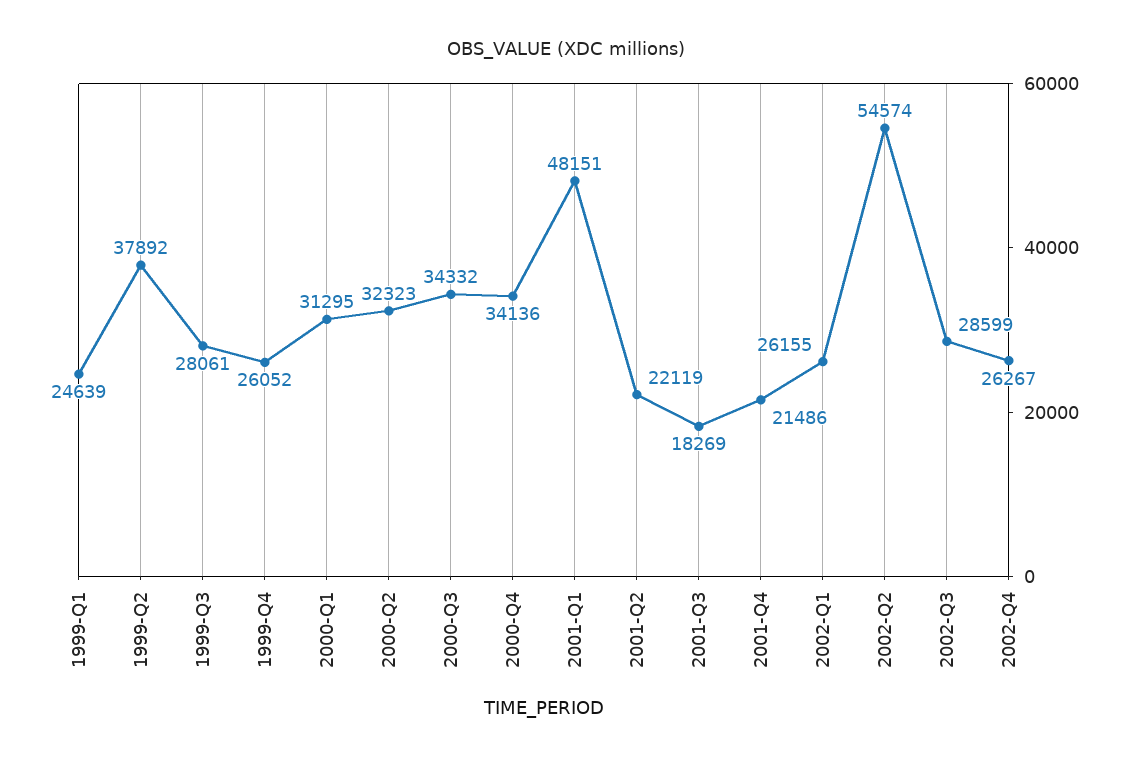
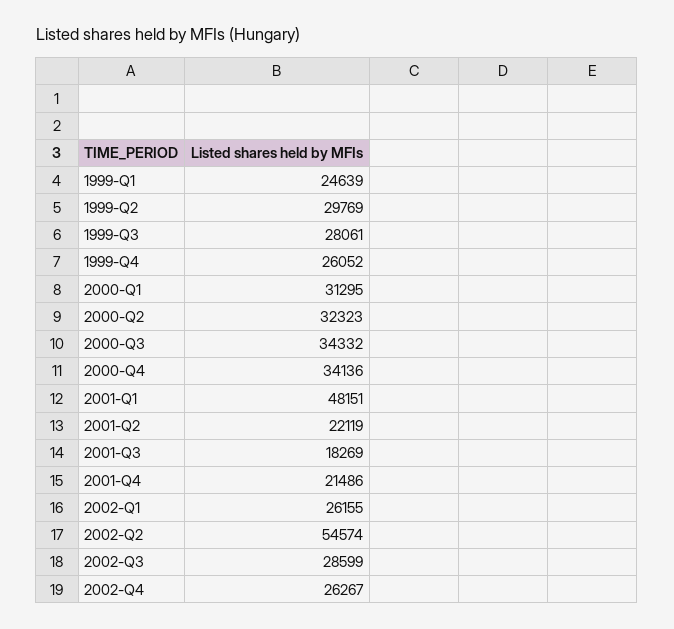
1999-Q2: 37892 -> 29769

